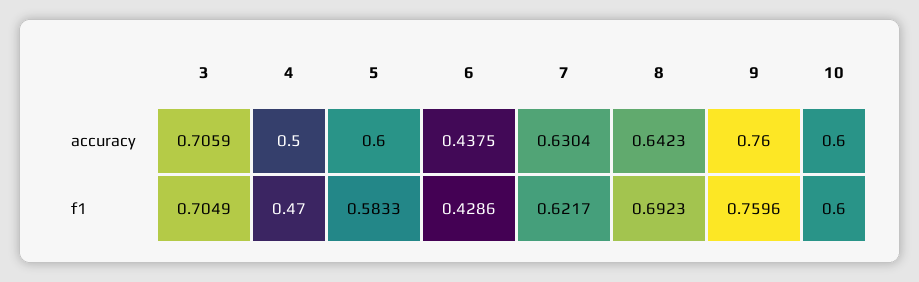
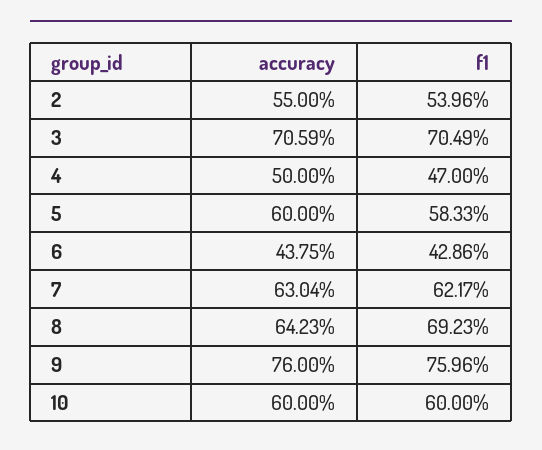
2, accuracy: none -> 0.55
2, f1: none -> 0.5396

